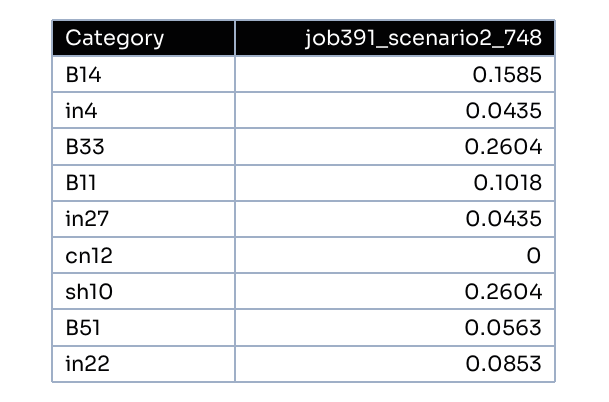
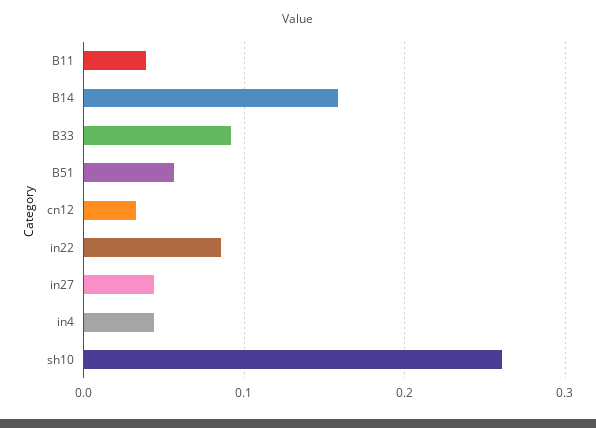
B33: 0.2604 -> 0.09
B11: 0.1018 -> 0.04
cn12: 0 -> 0.03

